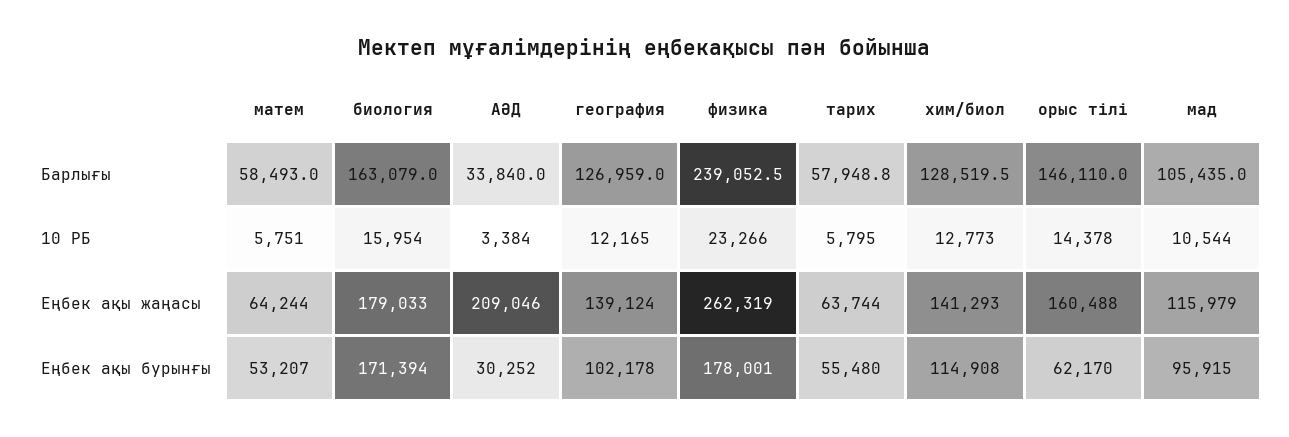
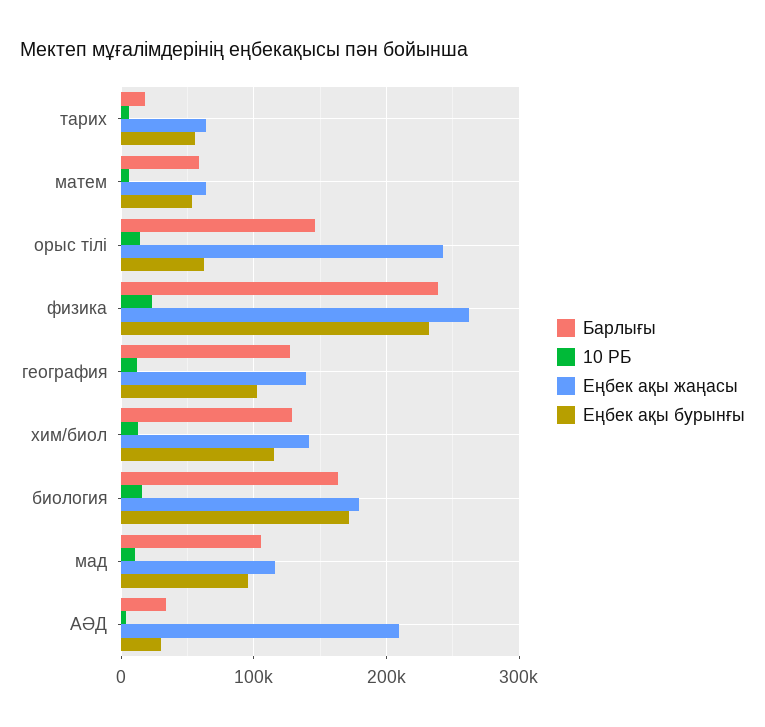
Барлығы, тарих: 57948.8 -> 20000
Еңбек ақы жаңасы, орыс тілі: 160488 -> 240000
Еңбек ақы бурынғы, физика: 178001 -> 230000

